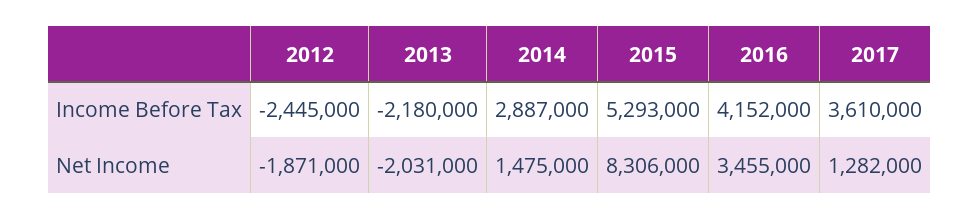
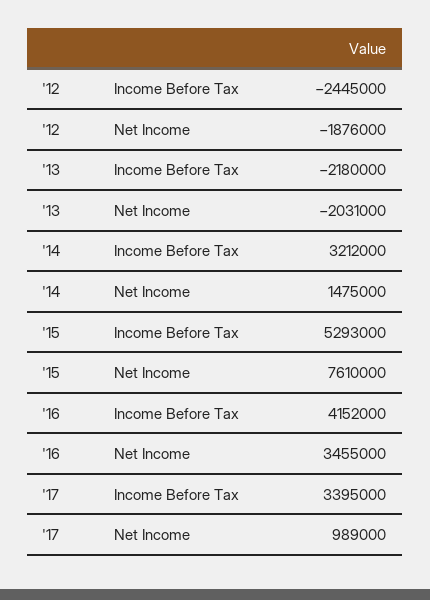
2014, Income Before Tax: 2887000 -> 3212000
2017, Income Before Tax: 3610000 -> 3395000
2012, Net Income: -1871000 -> -1876000
2015, Net Income: 8306000 -> 7610000
2017, Net Income: 1282000 -> 989000

